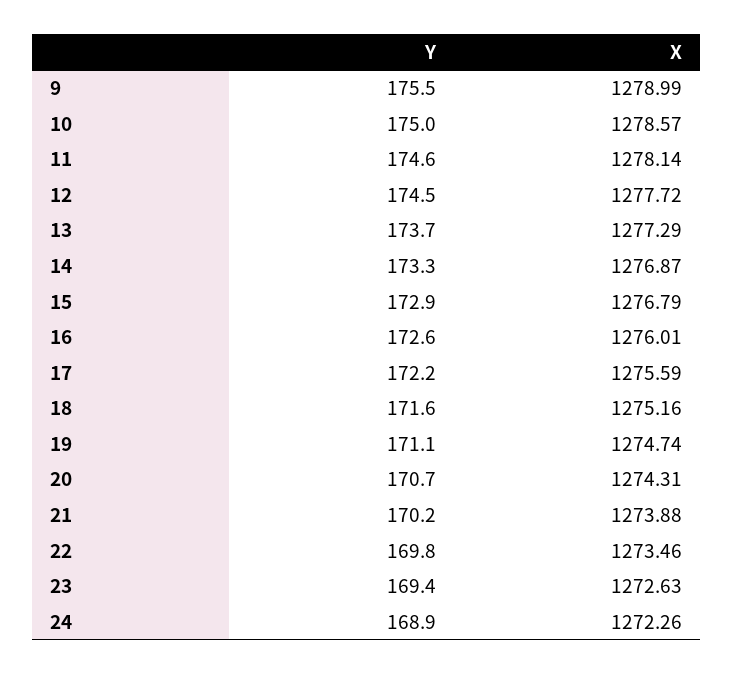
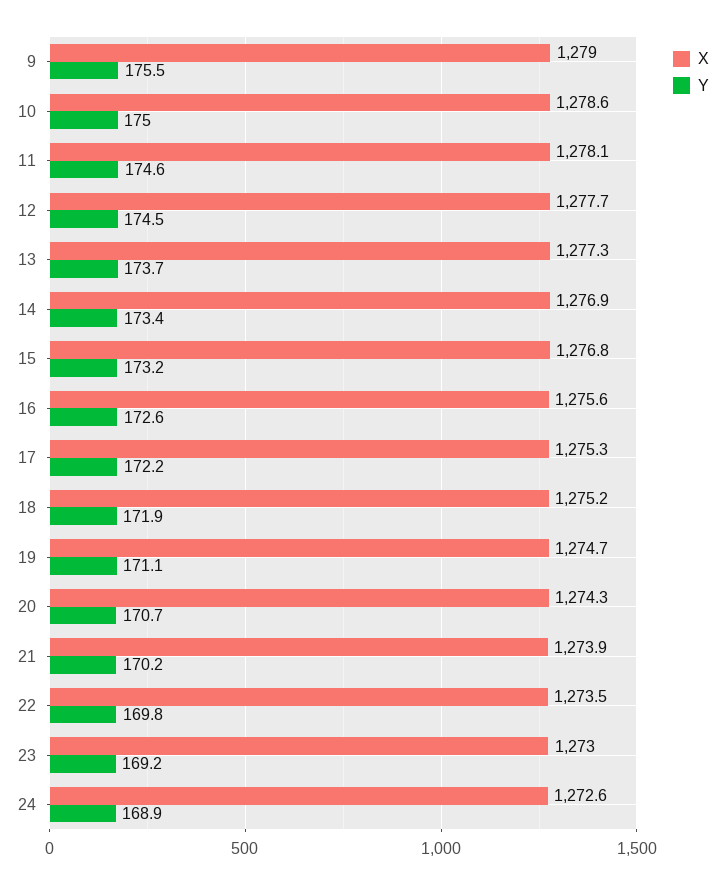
Y, 14: 173.3 -> 173.4
Y, 15: 172.9 -> 173.2
X, 16: 1276.01 -> 1275.6
X, 17: 1275.59 -> 1275.3
Y, 18: 171.6 -> 171.9
Y, 23: 169.4 -> 169.2
X, 23: 1272.63 -> 1273
X, 24: 1272.26 -> 1272.6

